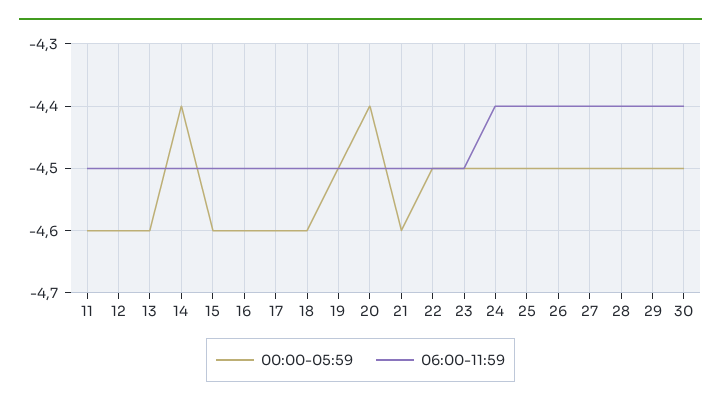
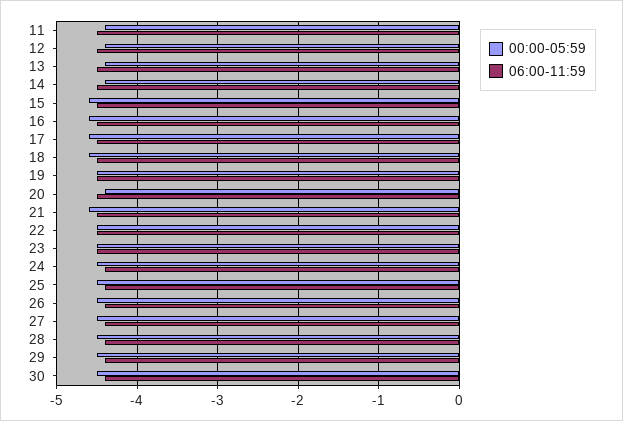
00:00-05:59, 11: -4.6 -> -4.4
00:00-05:59, 12: -4.6 -> -4.4
00:00-05:59, 13: -4.6 -> -4.4

